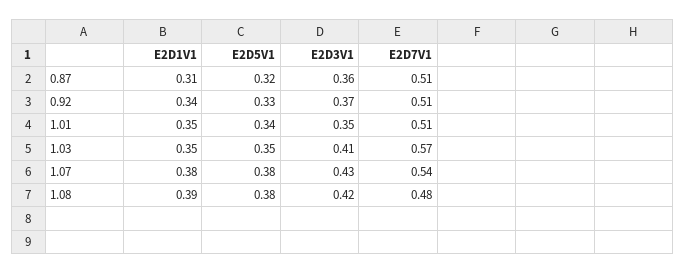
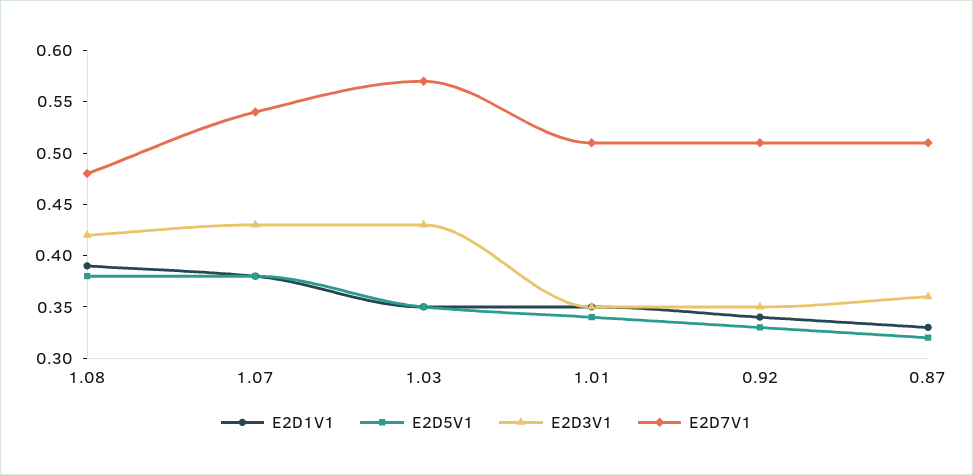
E2D1V1, 0.87: 0.31 -> 0.33
E2D3V1, 0.92: 0.37 -> 0.35
E2D3V1, 1.03: 0.41 -> 0.43

